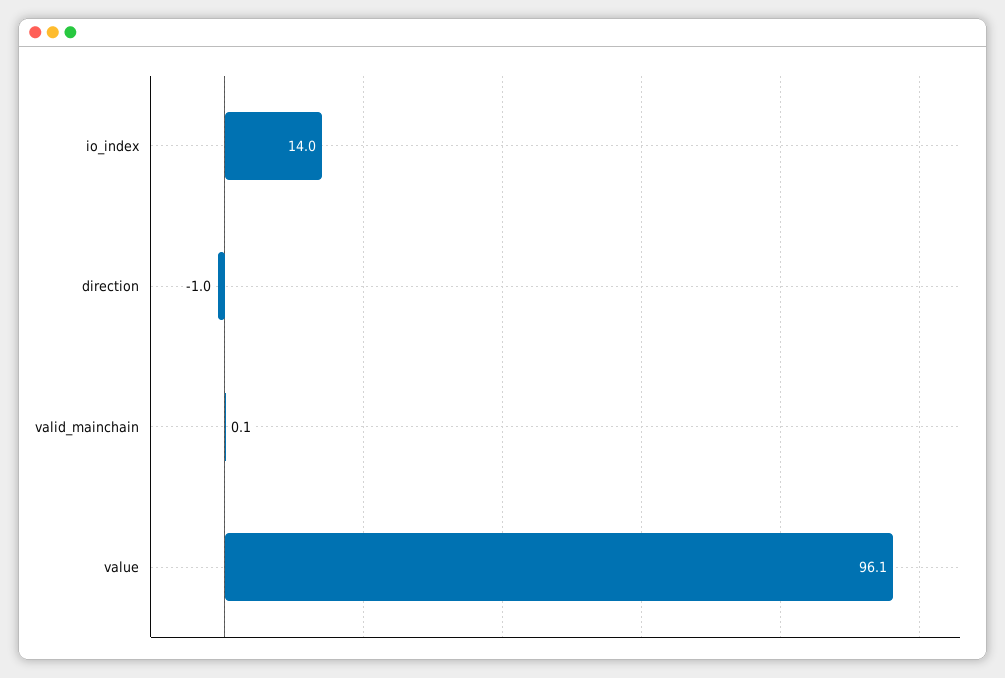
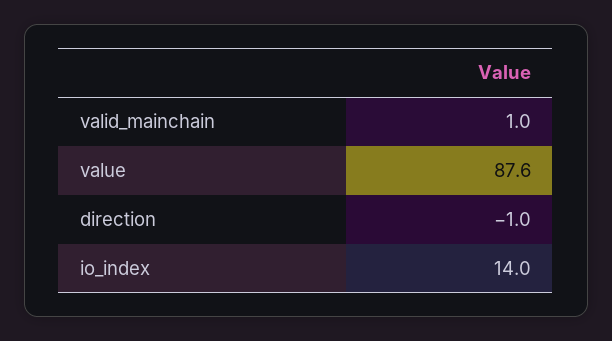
valid_mainchain: 0.1 -> 1
value: 96.1 -> 87.6

